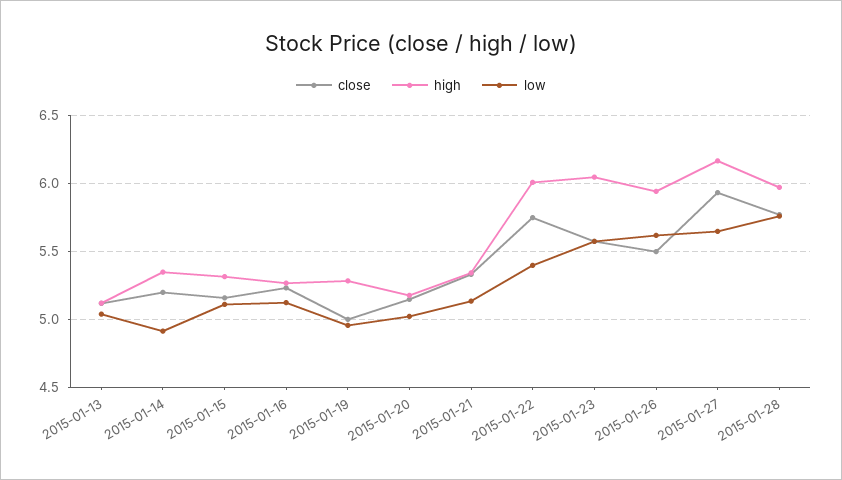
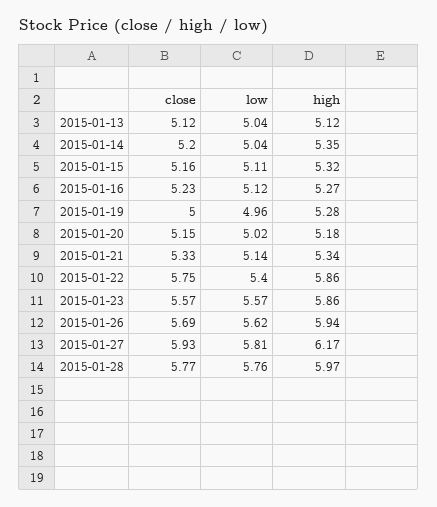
low, 2015-01-14: 4.9 -> 5.04
high, 2015-01-22: 6 -> 5.86
high, 2015-01-23: 6.05 -> 5.86
close, 2015-01-26: 5.5 -> 5.69
low, 2015-01-27: 5.65 -> 5.81

